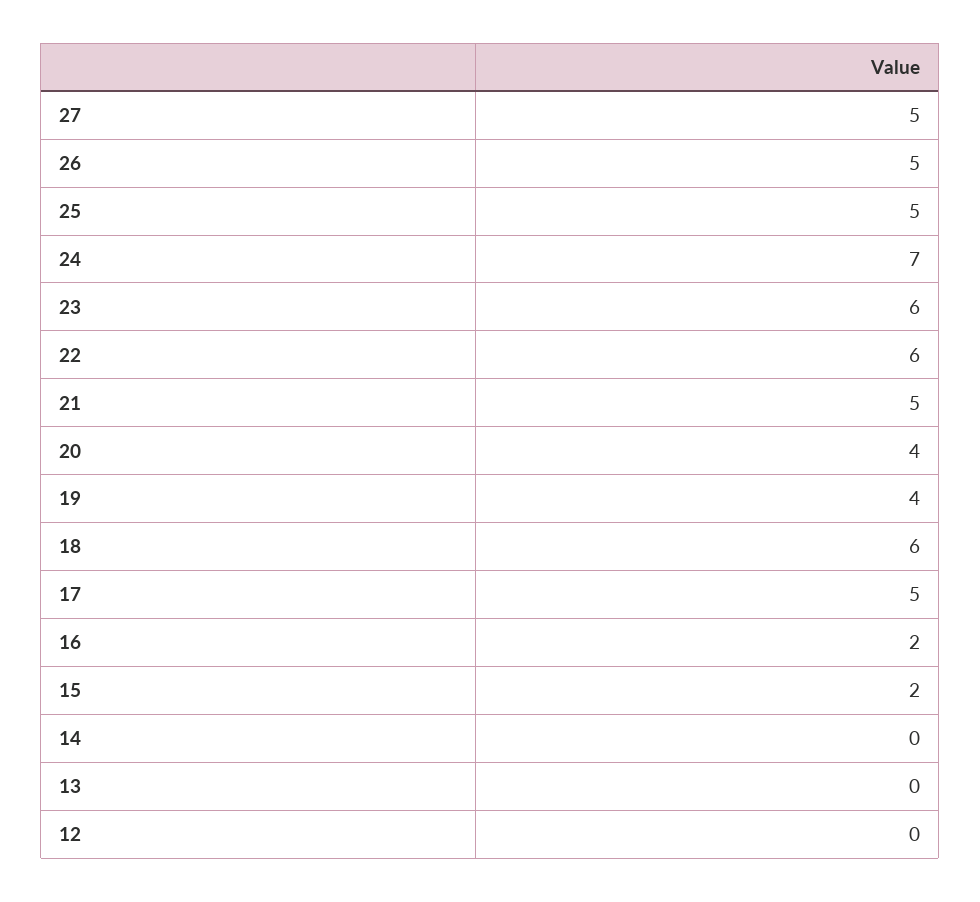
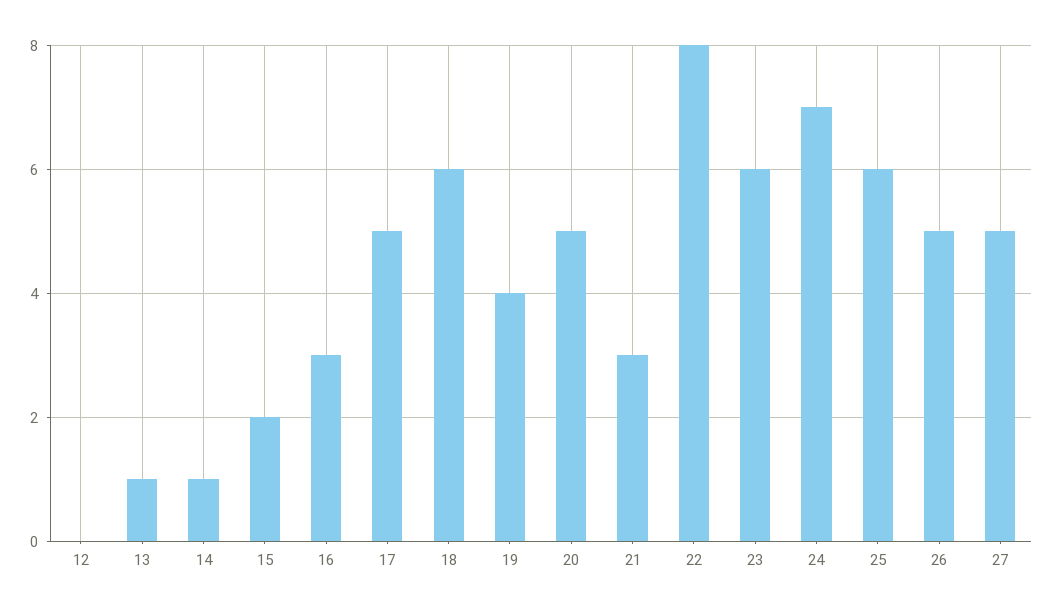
25: 5 -> 6
22: 6 -> 8
21: 5 -> 3
20: 4 -> 5
16: 2 -> 3
14: 0 -> 1
13: 0 -> 1

